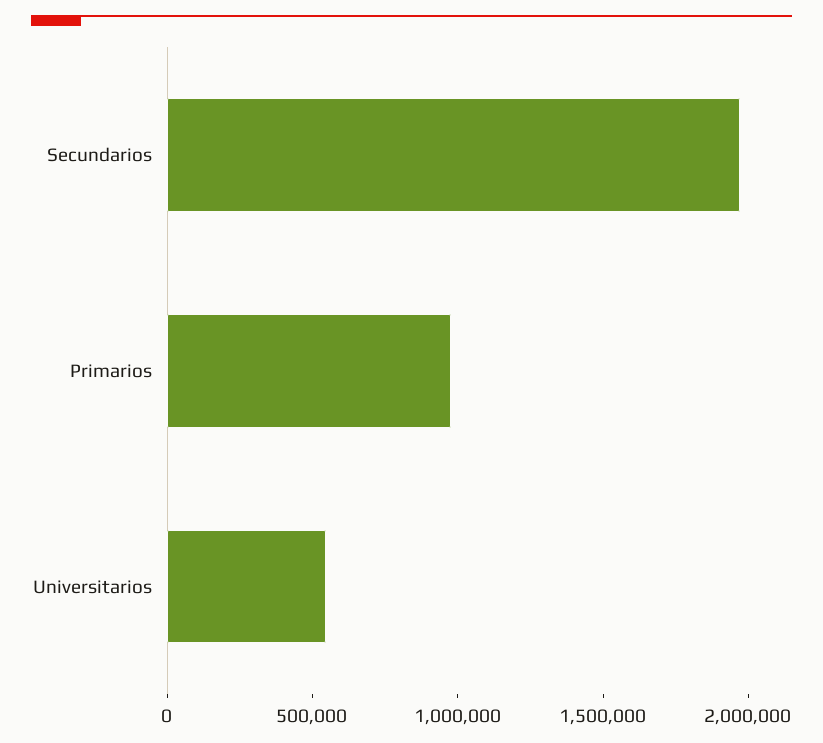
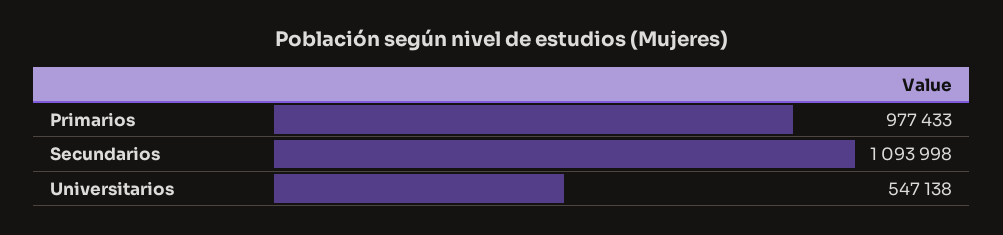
Secundarios: 2000000 -> 1093998

